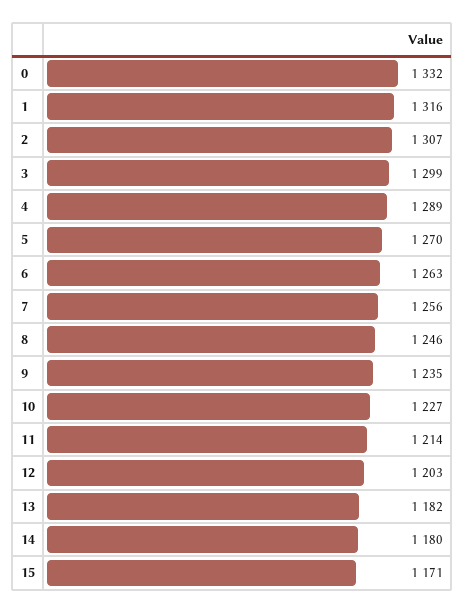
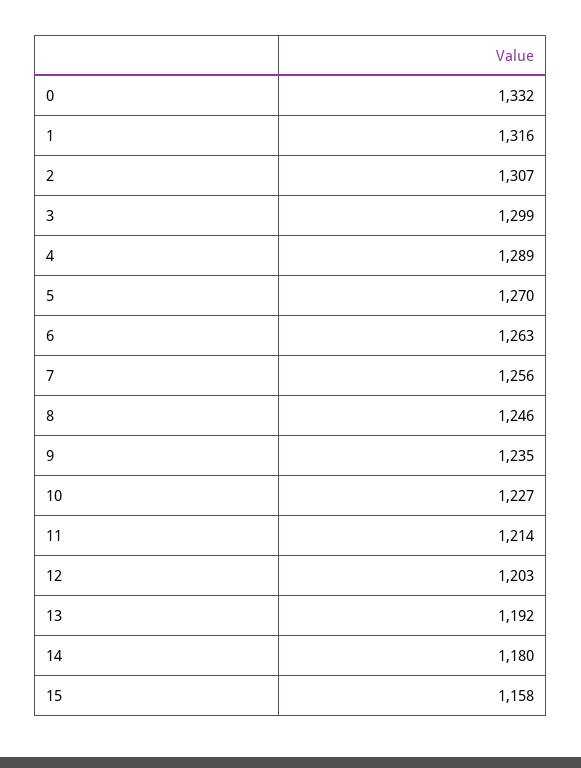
13: 1182 -> 1192
15: 1171 -> 1158

